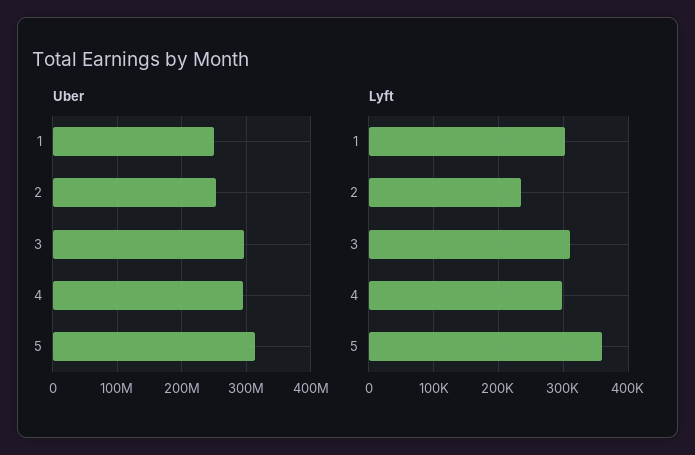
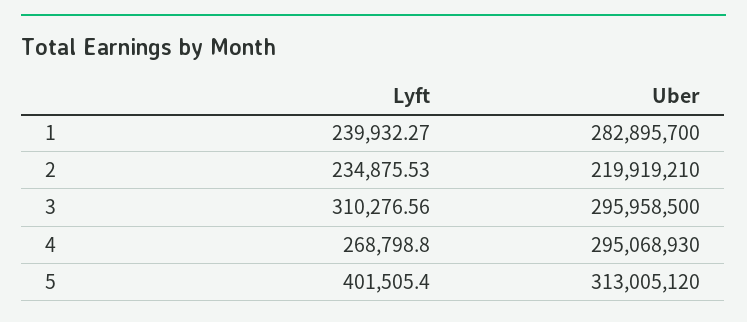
Uber, 1: 250000000 -> 282895700
Uber, 2: 250000000 -> 219919210
Lyft, 1: 300000 -> 239932.27
Lyft, 4: 300000 -> 268798.8
Lyft, 5: 360000 -> 401505.4

